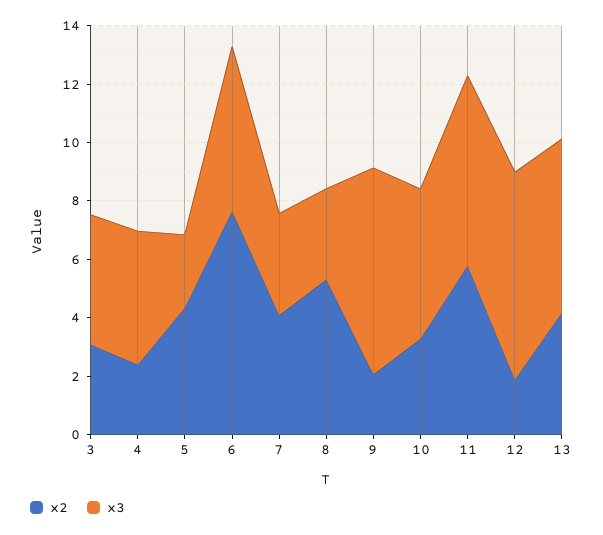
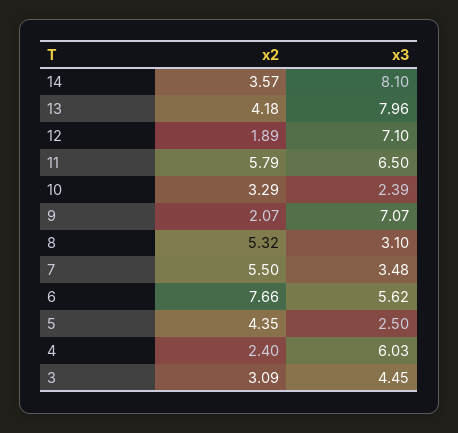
x3, 4: 4.5 -> 6.03
x2, 7: 4 -> 5.5
x3, 10: 5 -> 2.39
x3, 13: 6 -> 7.96
x2, 14: none -> 3.57
x3, 14: none -> 8.1

